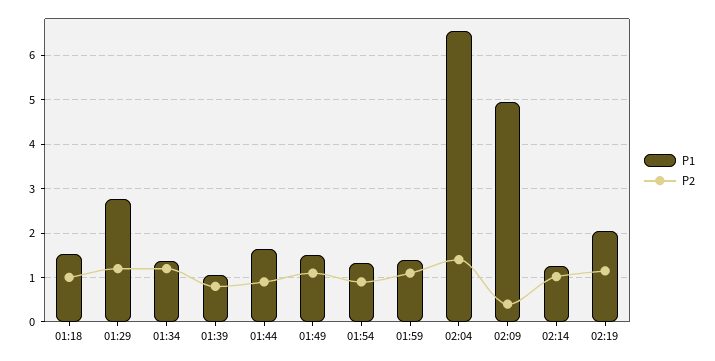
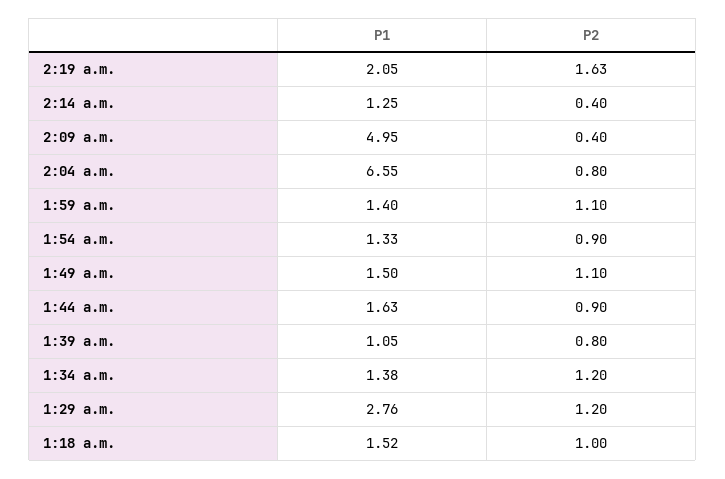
P2, 02:04: 1.4 -> 0.8
P2, 02:14: 1 -> 0.4
P2, 02:19: 1.2 -> 1.63

